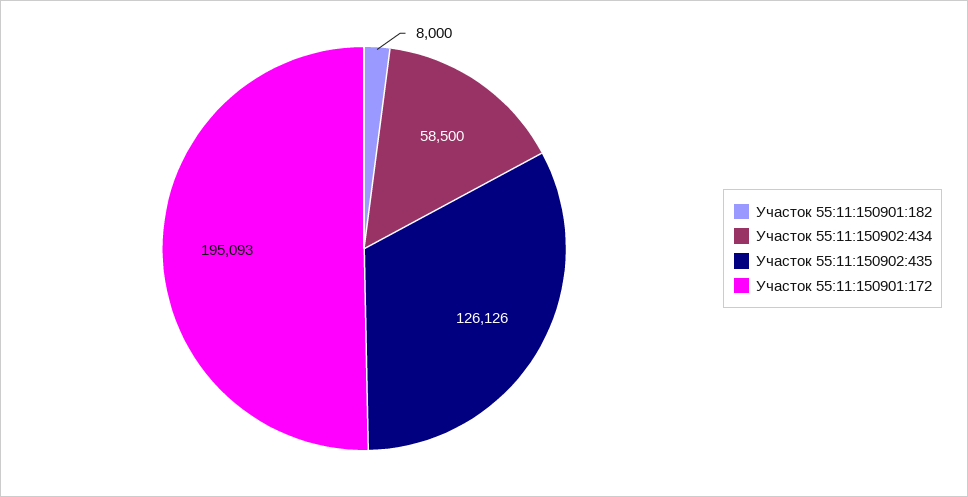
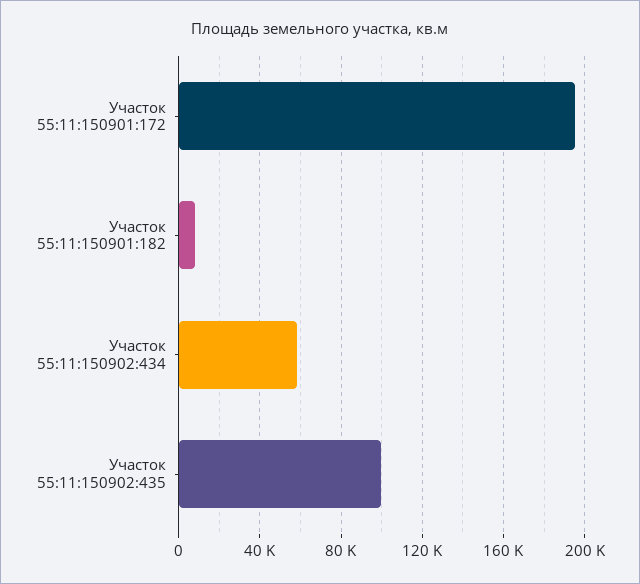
Участок 55:11:150902:435: 126126 -> 100000

